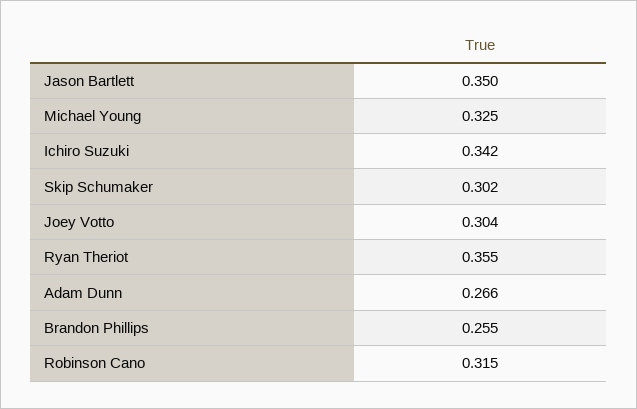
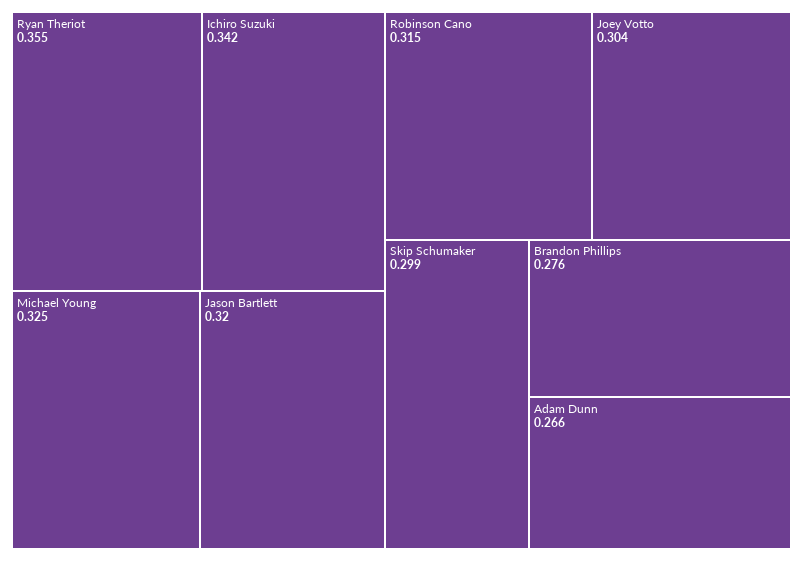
Jason Bartlett: 0.35 -> 0.32
Skip Schumaker: 0.302 -> 0.299
Brandon Phillips: 0.255 -> 0.276

